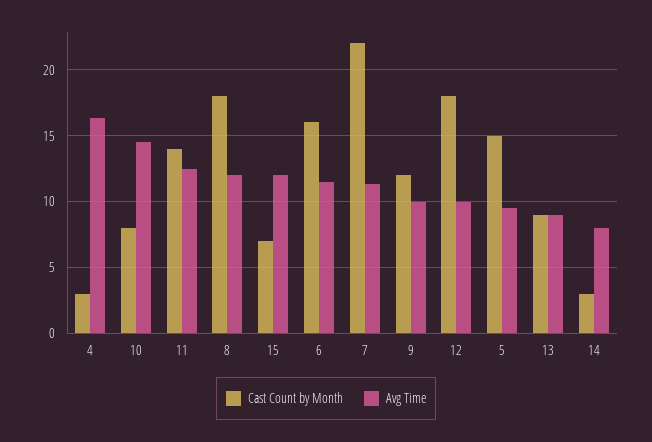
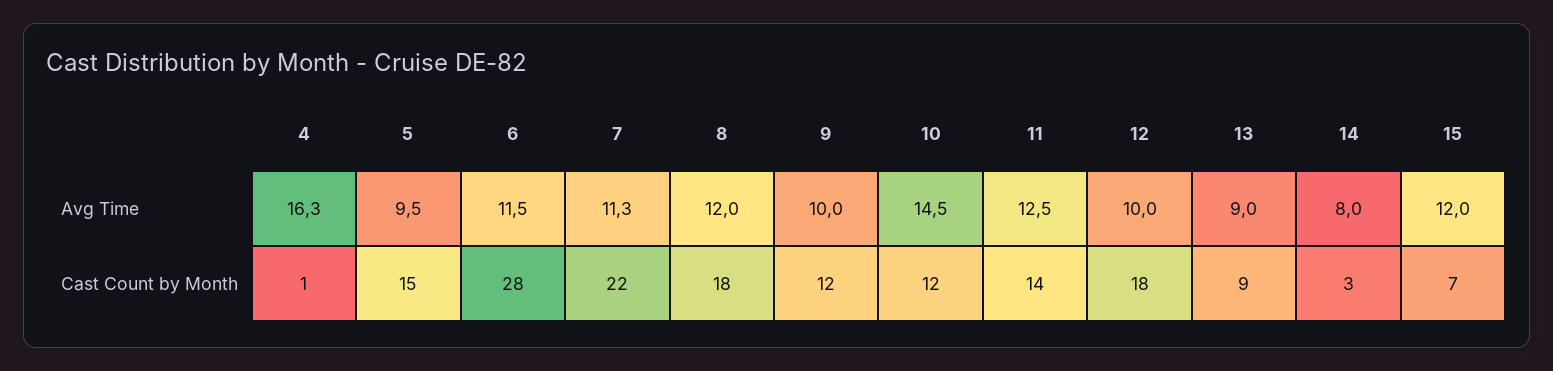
Cast Count by Month, 4: 3 -> 1
Cast Count by Month, 10: 8 -> 12
Cast Count by Month, 6: 16 -> 28

